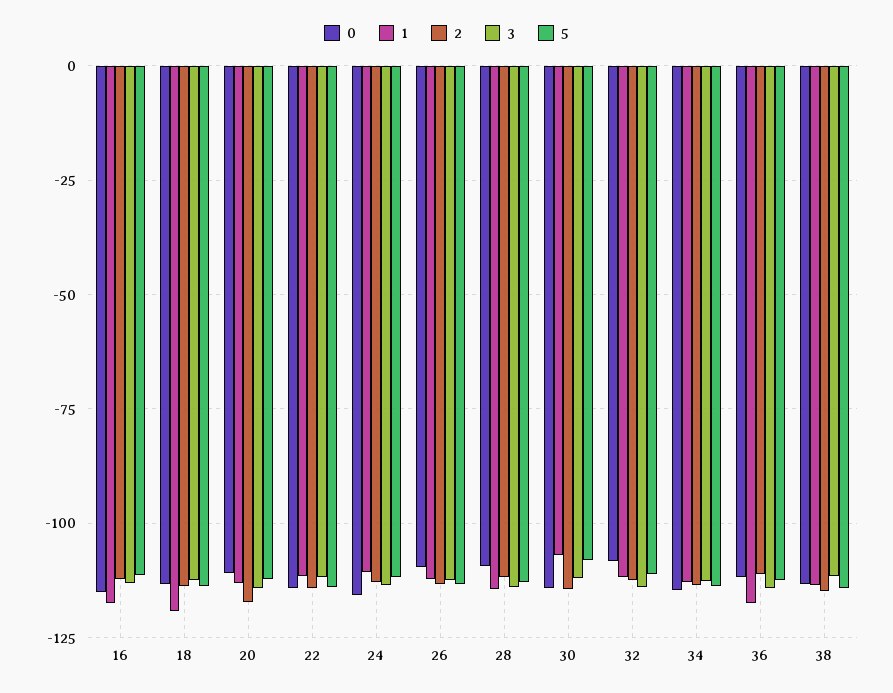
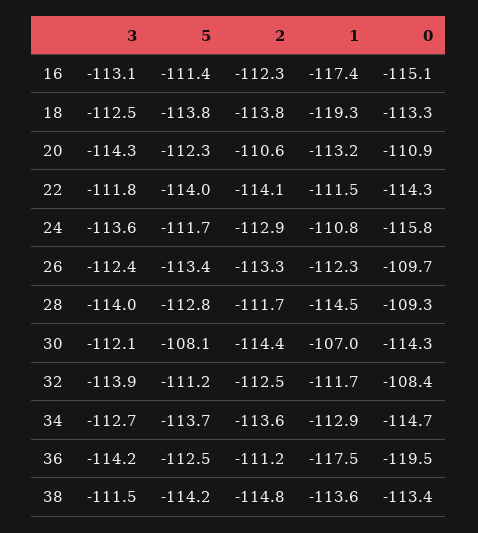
2, 20: -117.5 -> -110.6
0, 36: -112.5 -> -119.5

